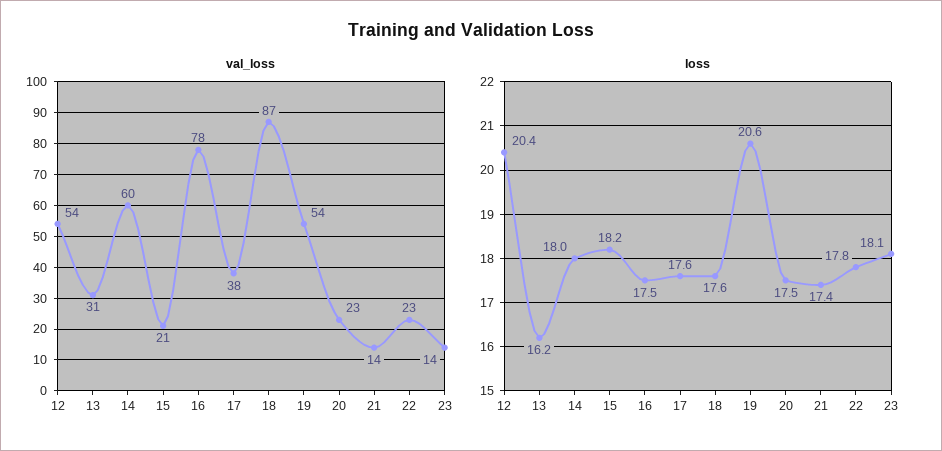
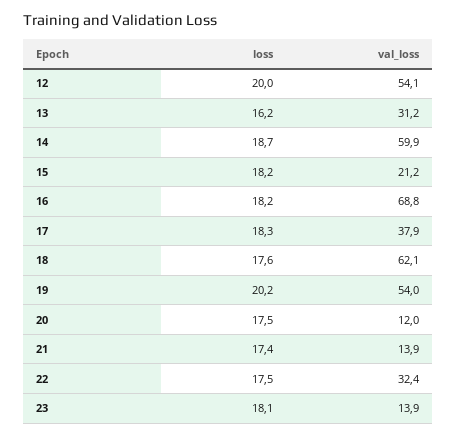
val_loss, 16: 78 -> 68.8
val_loss, 18: 87 -> 62.1
val_loss, 20: 23 -> 12
val_loss, 22: 23 -> 32.4
loss, 12: 20.4 -> 20
loss, 14: 18 -> 18.7
loss, 16: 17.5 -> 18.2
loss, 17: 17.6 -> 18.3
loss, 19: 20.6 -> 20.2
loss, 22: 17.8 -> 17.5

